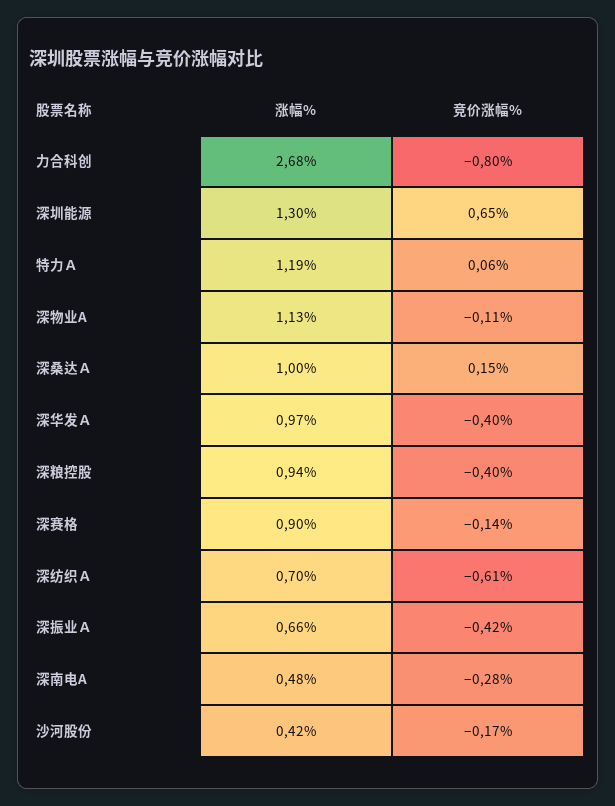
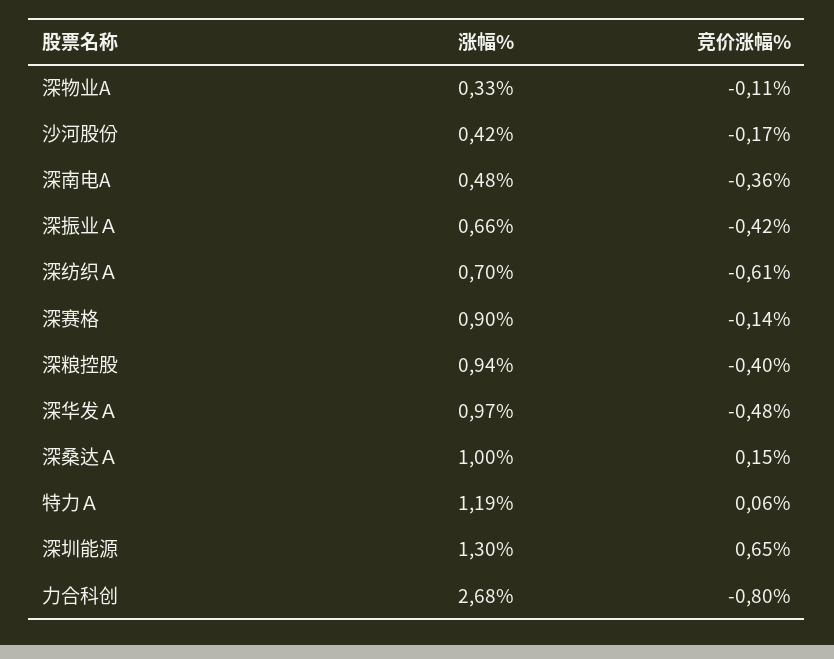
涨幅%, 深物业A: 1.13 -> 0.33
竞价涨幅%, 深华发Ａ: -0.4 -> -0.48
竞价涨幅%, 深南电A: -0.28 -> -0.36

